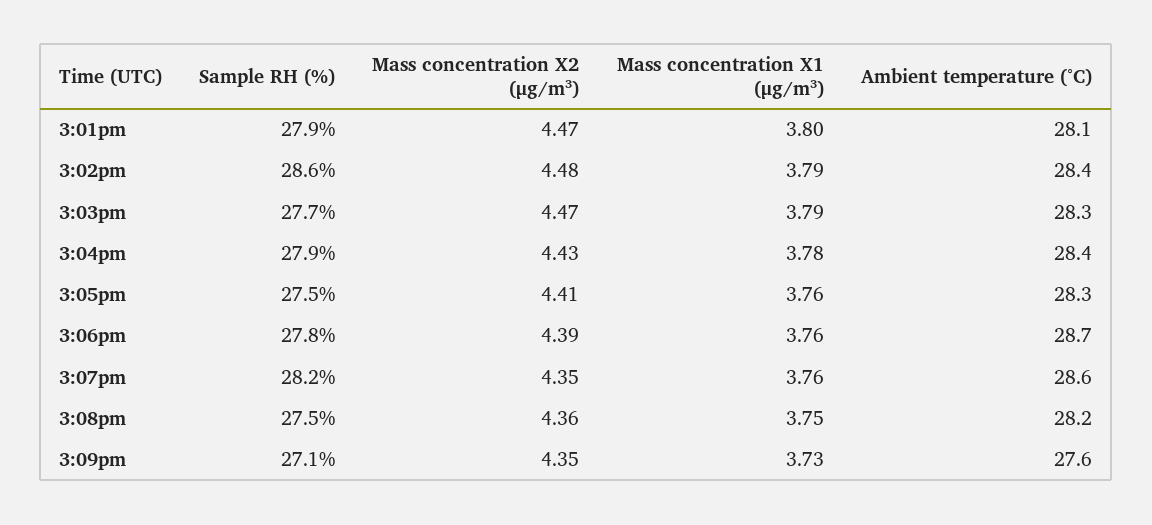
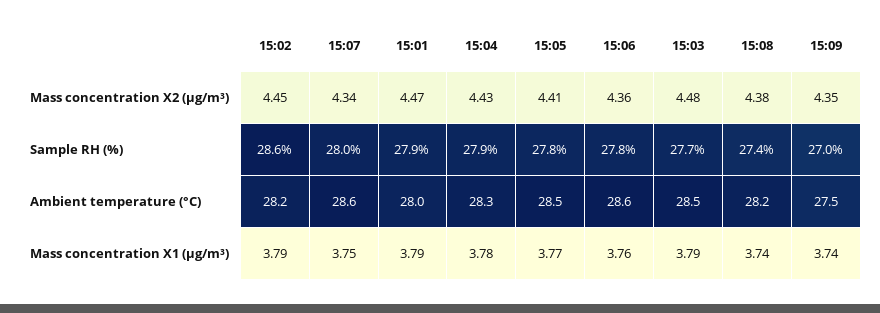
Mass concentration X1 (μg/m³), 3:01pm: 3.8 -> 3.79
Ambient temperature (°C), 3:01pm: 28.1 -> 28
Mass concentration X2 (μg/m³), 3:02pm: 4.48 -> 4.45
Ambient temperature (°C), 3:02pm: 28.4 -> 28.2
Mass concentration X2 (μg/m³), 3:03pm: 4.47 -> 4.48
Ambient temperature (°C), 3:03pm: 28.3 -> 28.5
Ambient temperature (°C), 3:04pm: 28.4 -> 28.3
Sample RH (%), 3:05pm: 27.5 -> 27.8
Mass concentration X1 (μg/m³), 3:05pm: 3.76 -> 3.77
Ambient temperature (°C), 3:05pm: 28.3 -> 28.5
Mass concentration X2 (μg/m³), 3:06pm: 4.39 -> 4.36
Ambient temperature (°C), 3:06pm: 28.7 -> 28.6
Sample RH (%), 3:07pm: 28.2 -> 28
Mass concentration X2 (μg/m³), 3:07pm: 4.35 -> 4.34
Mass concentration X1 (μg/m³), 3:07pm: 3.76 -> 3.75
Sample RH (%), 3:08pm: 27.5 -> 27.4
Mass concentration X2 (μg/m³), 3:08pm: 4.36 -> 4.38
Mass concentration X1 (μg/m³), 3:08pm: 3.75 -> 3.74
Sample RH (%), 3:09pm: 27.1 -> 27
Mass concentration X1 (μg/m³), 3:09pm: 3.73 -> 3.74
Ambient temperature (°C), 3:09pm: 27.6 -> 27.5

